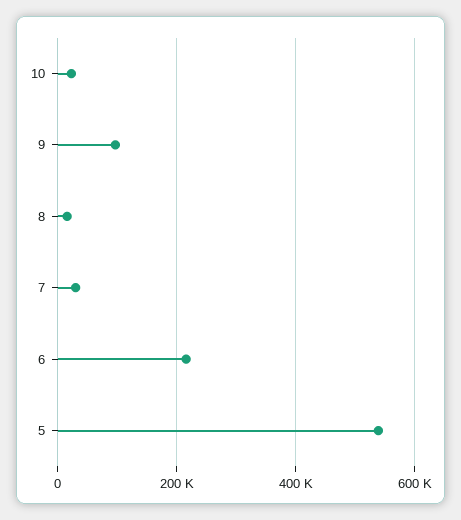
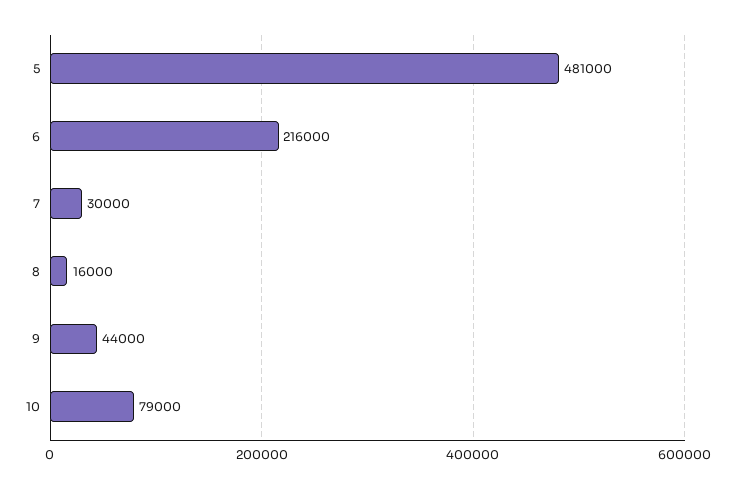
10: 20000 -> 79000
9: 100000 -> 44000
5: 540000 -> 481000

